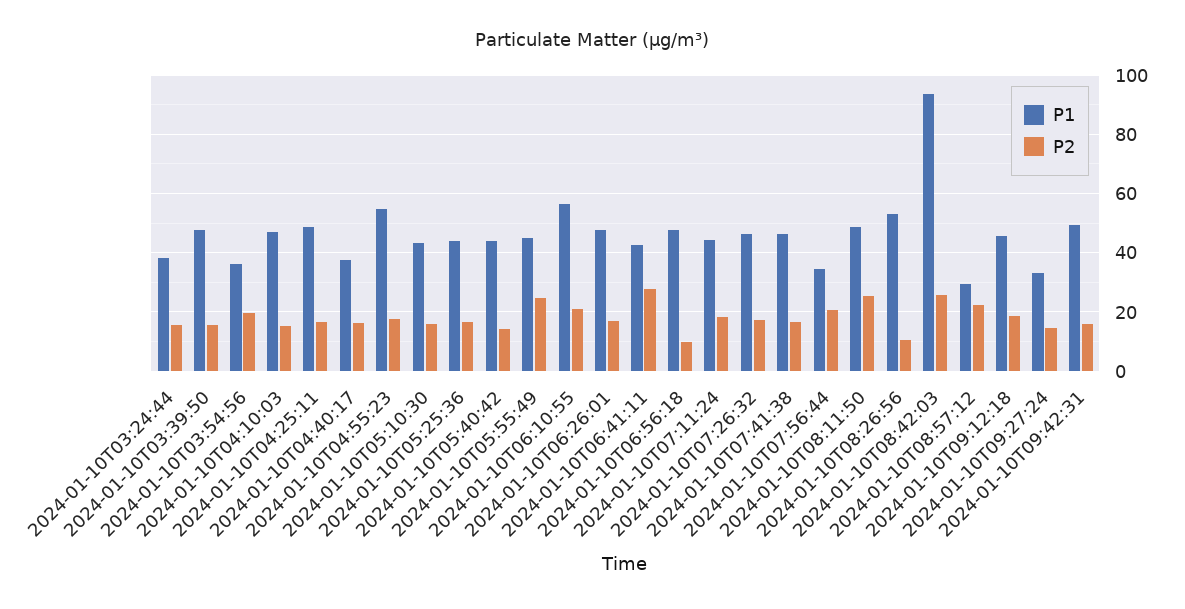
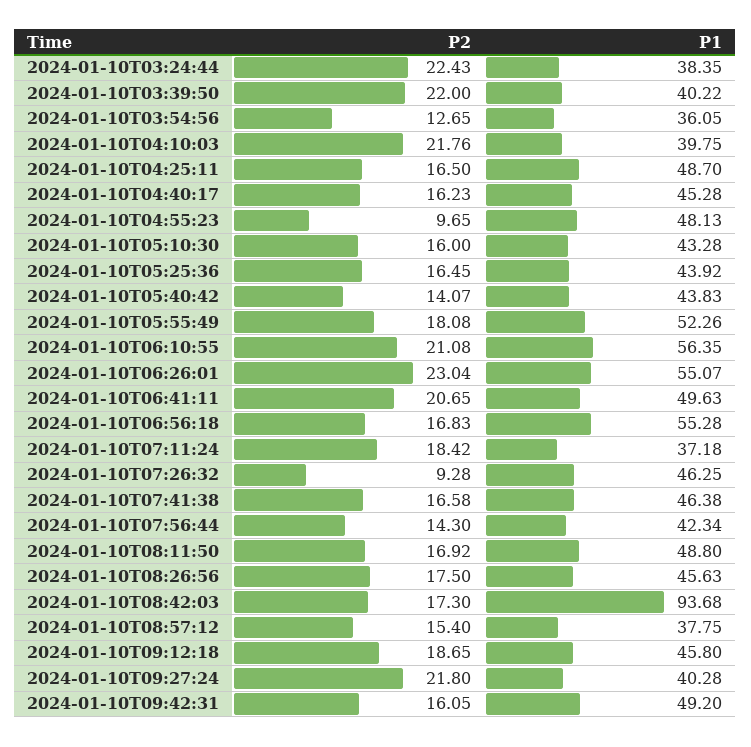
P2, 2024-01-10T03:24:44: 15 -> 22.43
P1, 2024-01-10T03:39:50: 47.5 -> 40.22
P2, 2024-01-10T03:39:50: 15 -> 22
P2, 2024-01-10T03:54:56: 20 -> 12.65
P1, 2024-01-10T04:10:03: 47.5 -> 39.75
P2, 2024-01-10T04:10:03: 15 -> 21.76
P1, 2024-01-10T04:40:17: 37.5 -> 45.28
P1, 2024-01-10T04:55:23: 55 -> 48.13
P2, 2024-01-10T04:55:23: 17.5 -> 9.65
P1, 2024-01-10T05:55:49: 45 -> 52.26
P2, 2024-01-10T05:55:49: 25 -> 18.08
P1, 2024-01-10T06:26:01: 47.5 -> 55.07
P2, 2024-01-10T06:26:01: 17.5 -> 23.04
P1, 2024-01-10T06:41:11: 42.5 -> 49.63
P2, 2024-01-10T06:41:11: 27.5 -> 20.65
P1, 2024-01-10T06:56:18: 47.5 -> 55.28
P2, 2024-01-10T06:56:18: 10 -> 16.83
P1, 2024-01-10T07:11:24: 45 -> 37.18
P2, 2024-01-10T07:26:32: 17.5 -> 9.28
P1, 2024-01-10T07:56:44: 35 -> 42.34
P2, 2024-01-10T07:56:44: 20 -> 14.3
P2, 2024-01-10T08:11:50: 25 -> 16.92
P1, 2024-01-10T08:26:56: 52.5 -> 45.63
P2, 2024-01-10T08:26:56: 10 -> 17.5
P2, 2024-01-10T08:42:03: 25 -> 17.3
P1, 2024-01-10T08:57:12: 30 -> 37.75
P2, 2024-01-10T08:57:12: 22.5 -> 15.4
P1, 2024-01-10T09:27:24: 32.5 -> 40.28
P2, 2024-01-10T09:27:24: 15 -> 21.8

